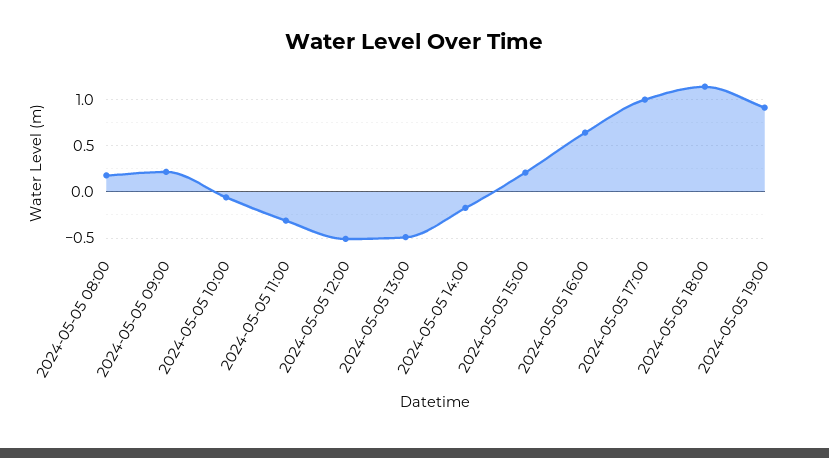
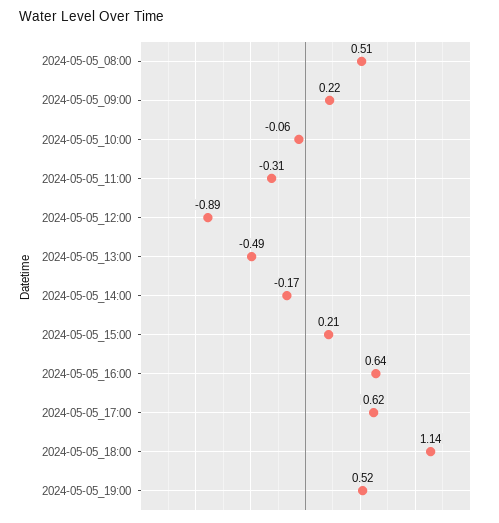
2024-05-05 08:00: 0.2 -> 0.51
2024-05-05 12:00: -0.5 -> -0.89
2024-05-05 17:00: 1 -> 0.62
2024-05-05 19:00: 0.9 -> 0.52

